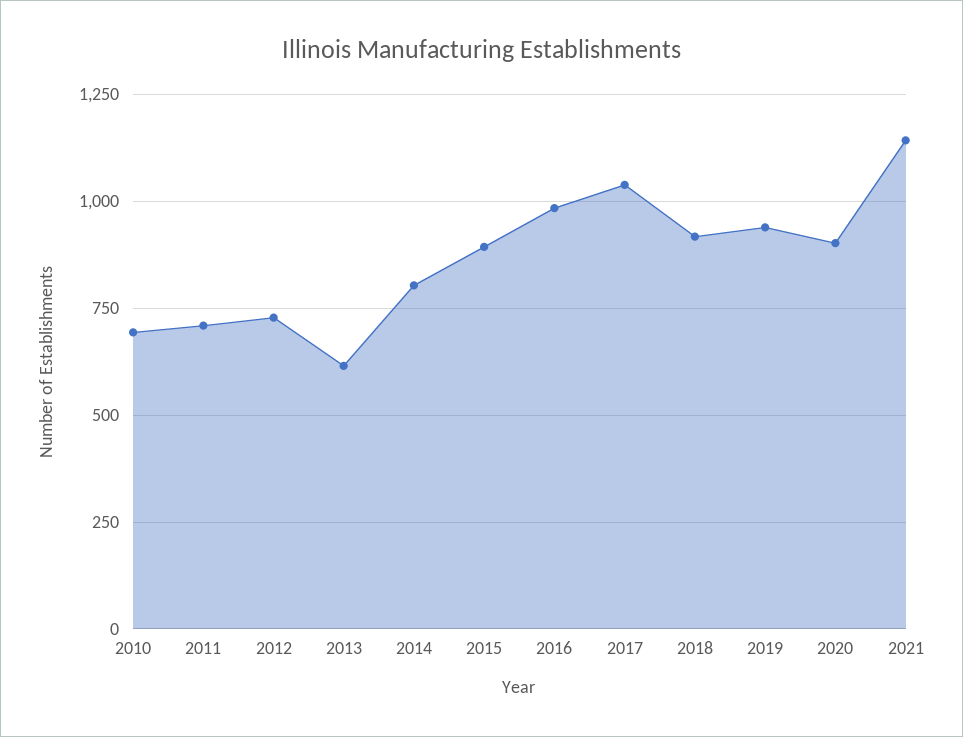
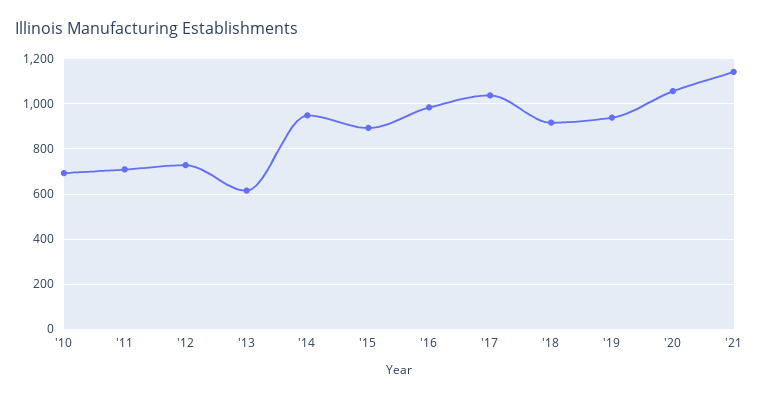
2014: 800 -> 950
2020: 900 -> 1050

